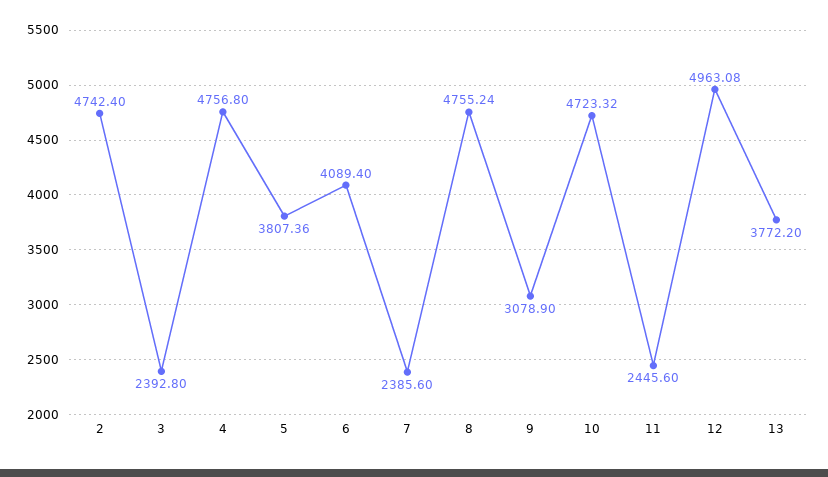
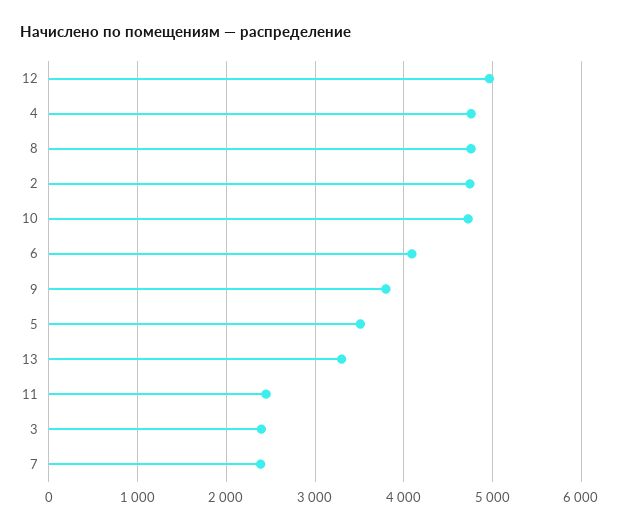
5: 3807.36 -> 3500
9: 3078.9 -> 3800
13: 3772.2 -> 3300

